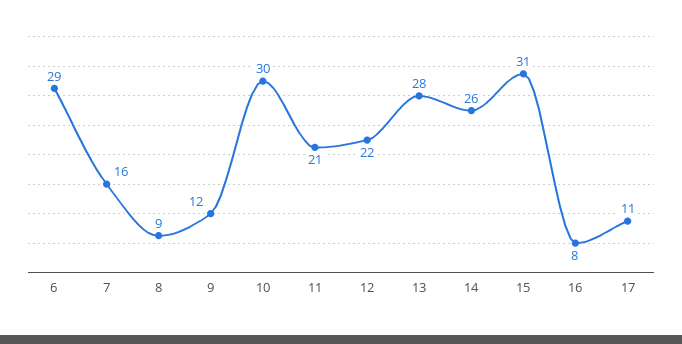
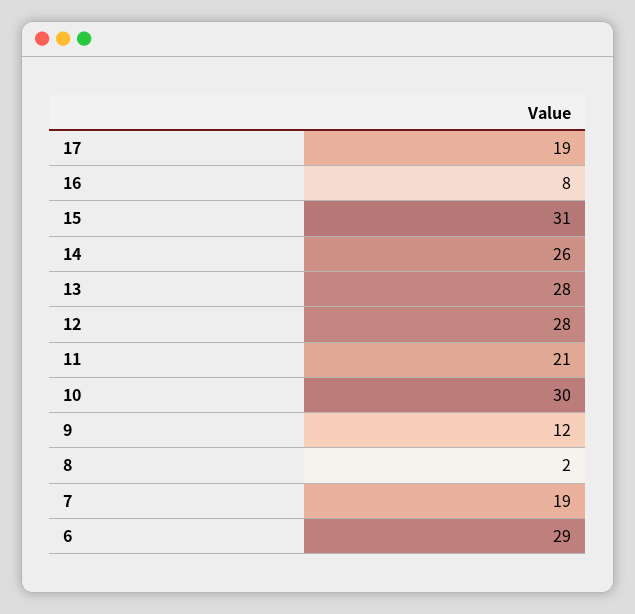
7: 16 -> 19
8: 9 -> 2
12: 22 -> 28
17: 11 -> 19

